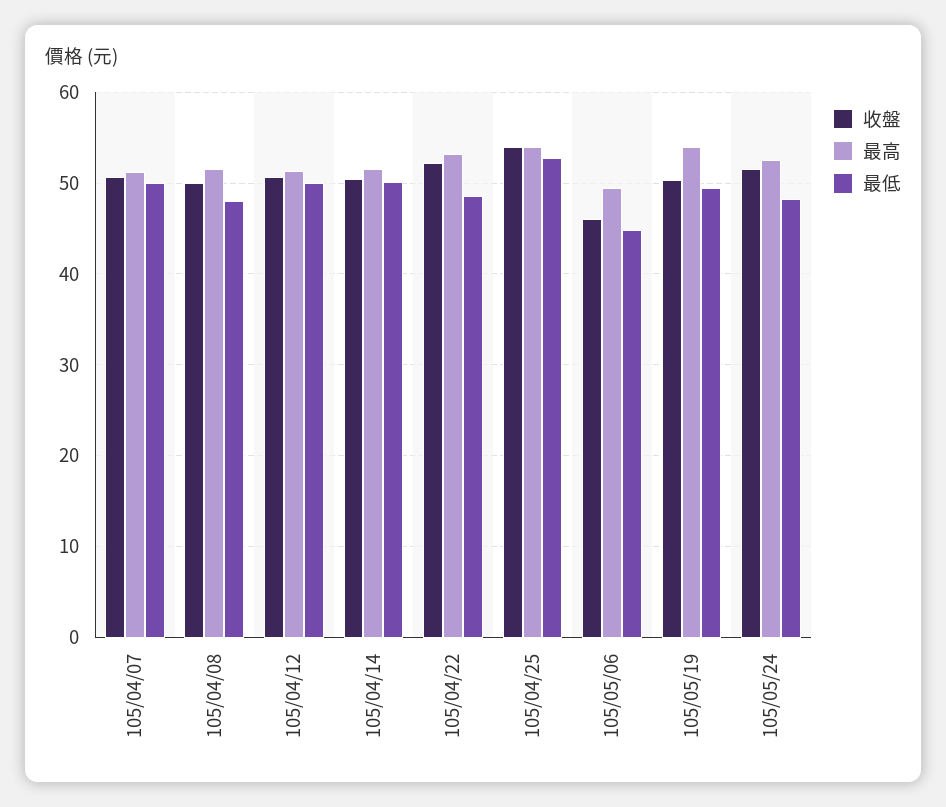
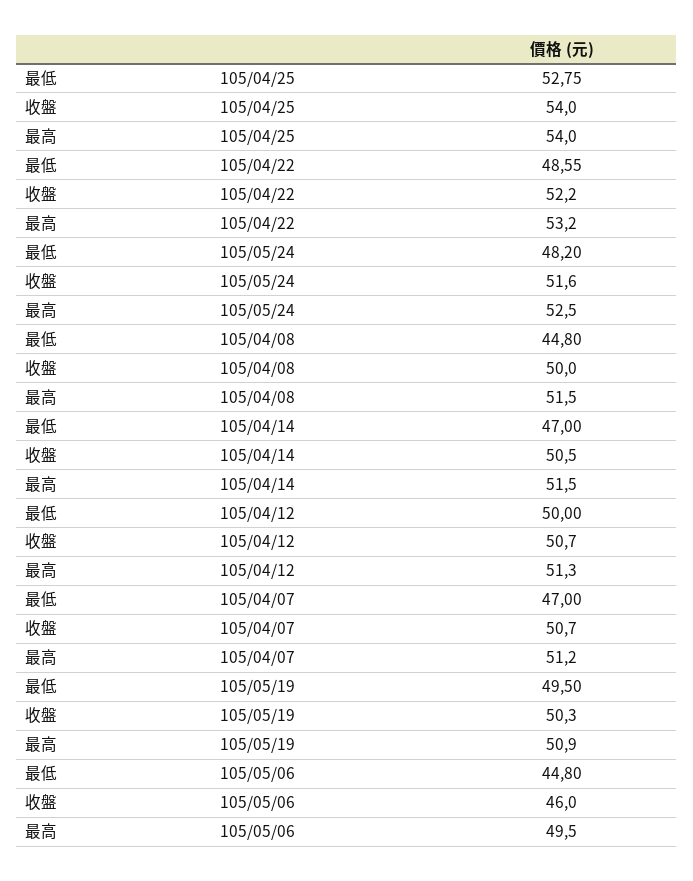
最低, 105/04/07: 50 -> 47
最低, 105/04/08: 48 -> 44.8
最低, 105/04/14: 50 -> 47
最高, 105/05/19: 54 -> 50.9

